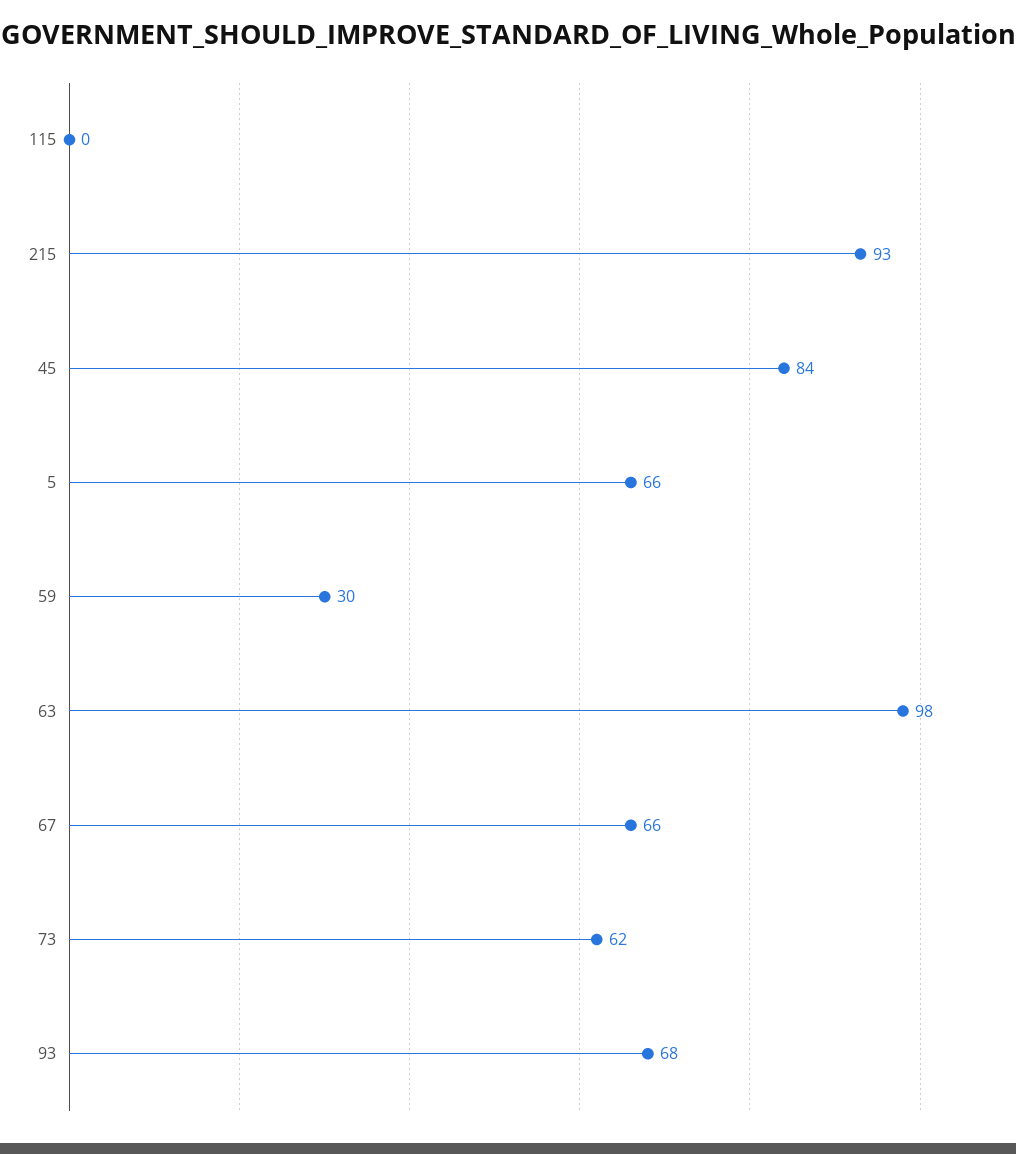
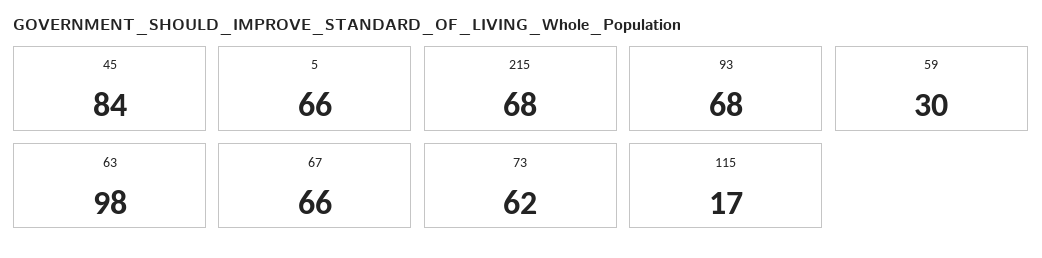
115: 0 -> 17
215: 93 -> 68

